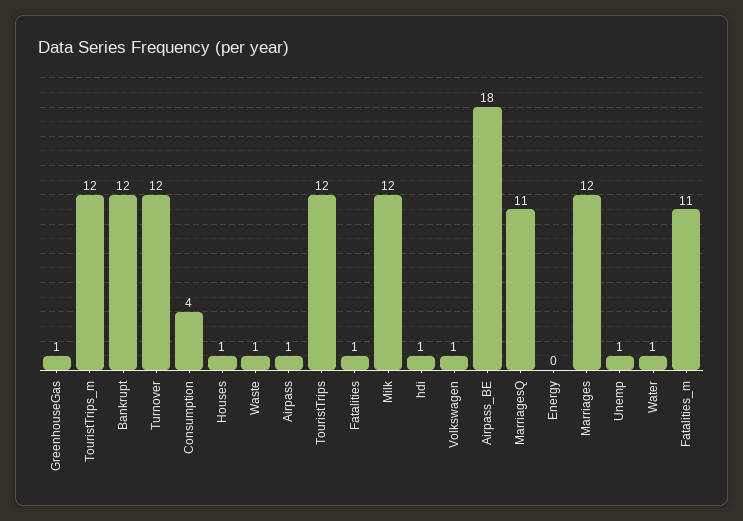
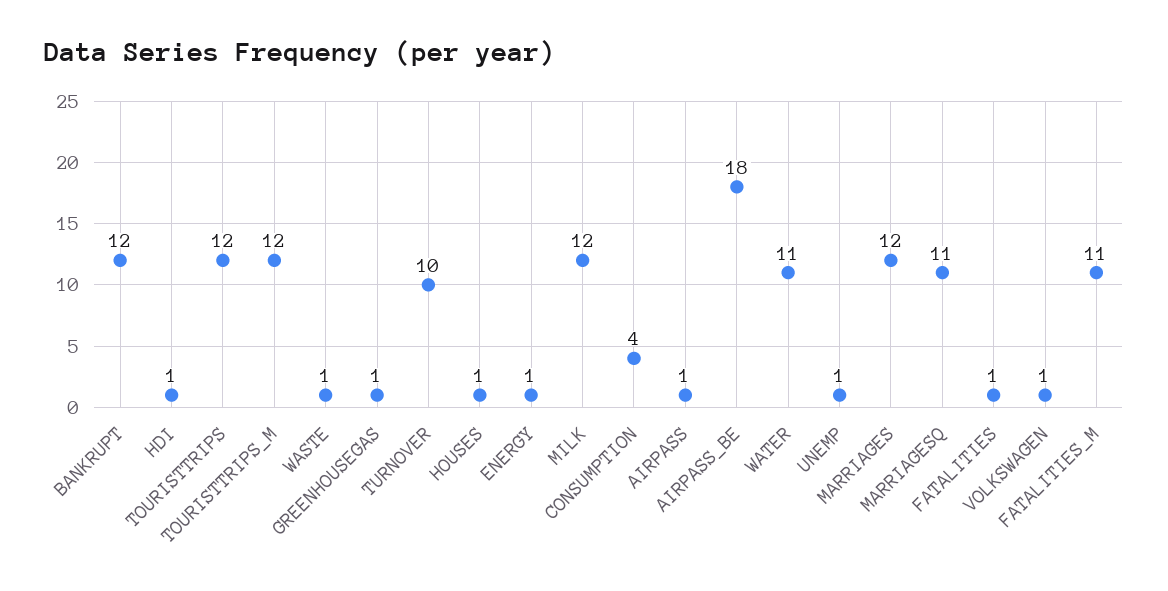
Turnover: 12 -> 10
Energy: 0 -> 1
Water: 1 -> 11

